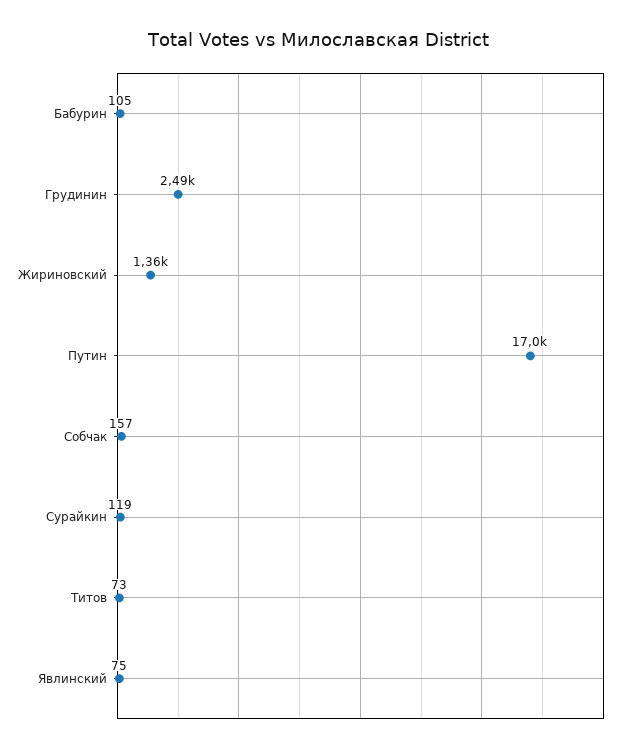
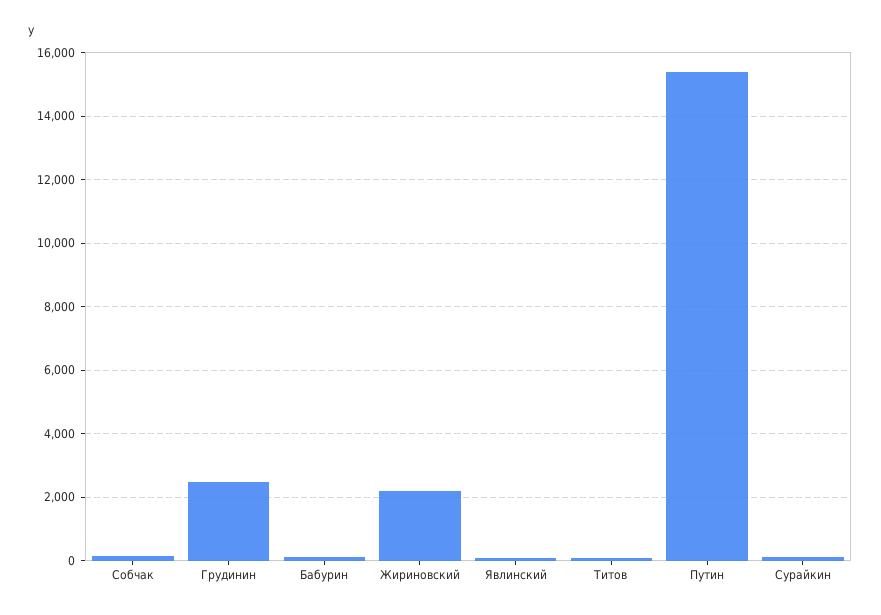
Жириновский: 1360 -> 2200
Путин: 17000 -> 15400

